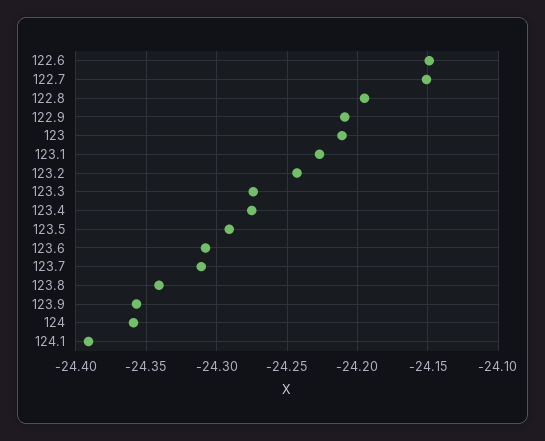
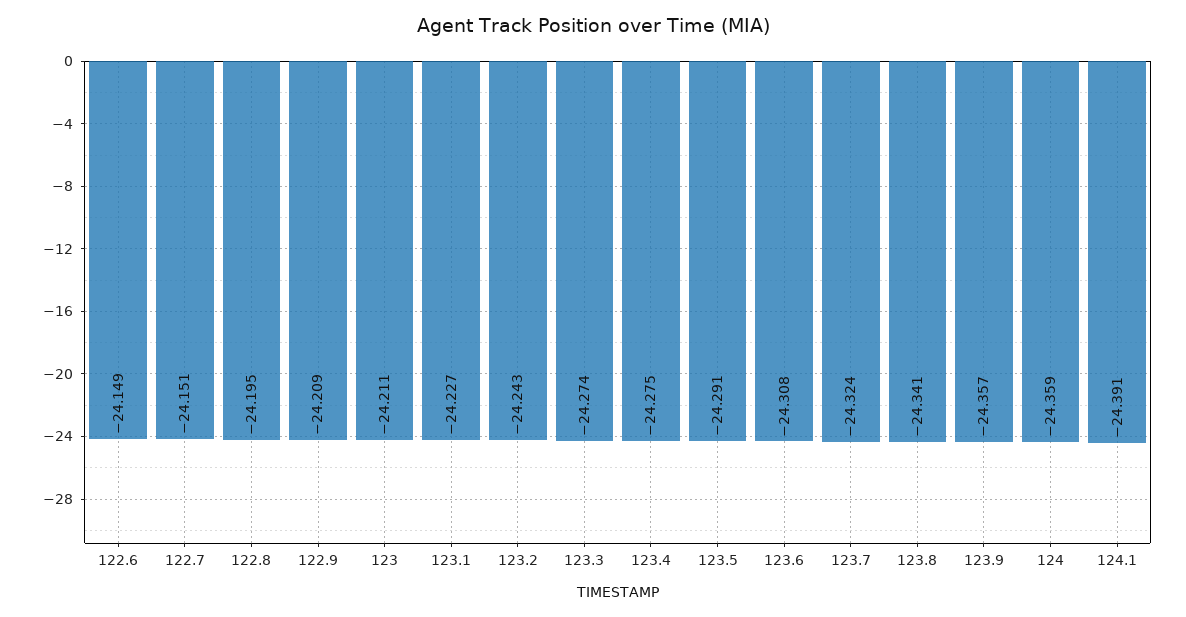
123.7: -24.31 -> -24.324

